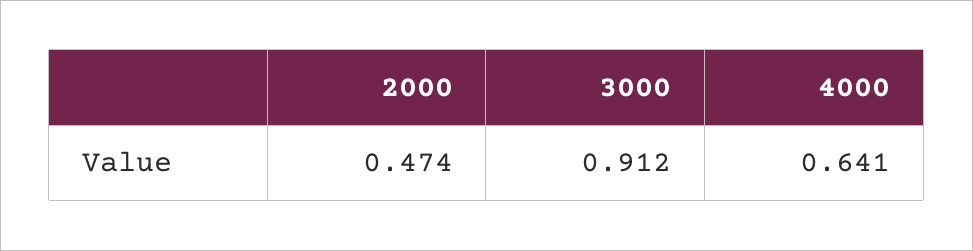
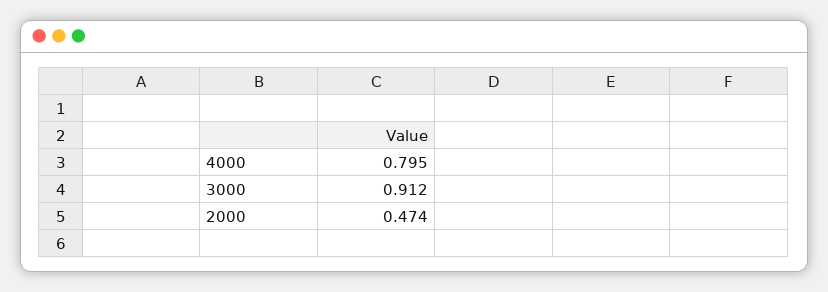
4000: 0.641 -> 0.795

